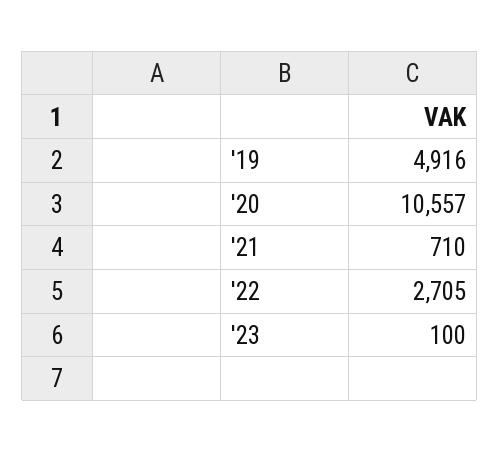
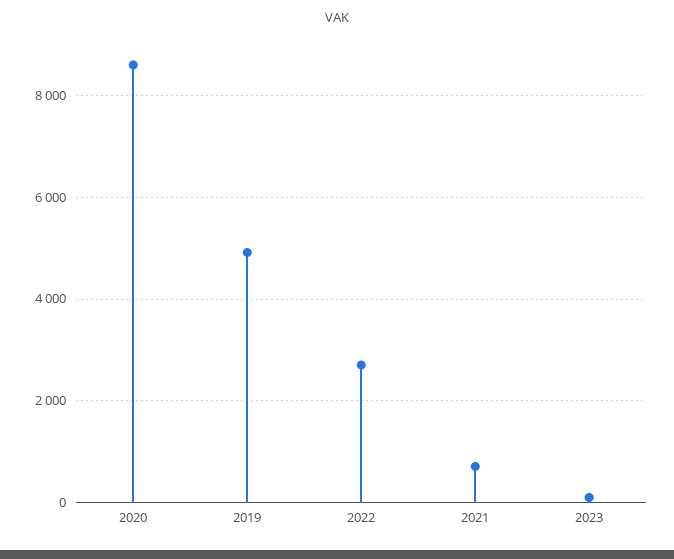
'20: 10557 -> 8600

